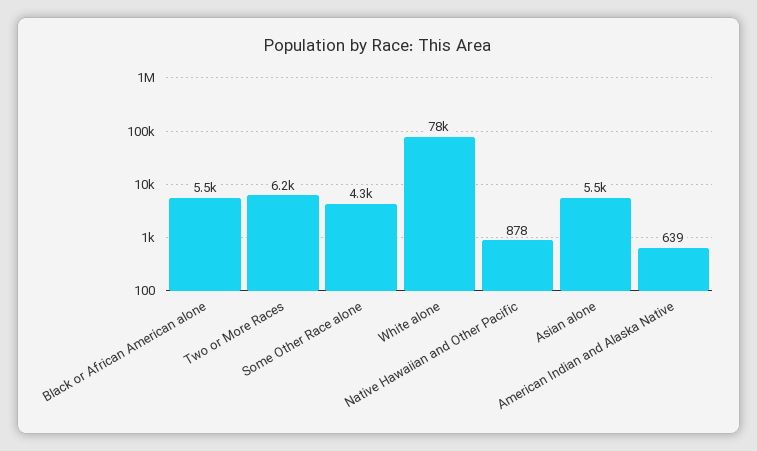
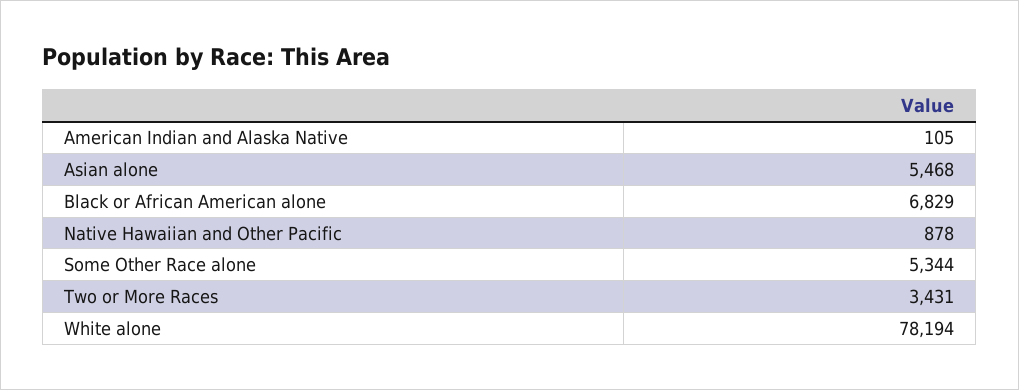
Black or African American alone: 5500 -> 6829
Two or More Races: 6200 -> 3431
Some Other Race alone: 4300 -> 5344
American Indian and Alaska Native: 639 -> 105

